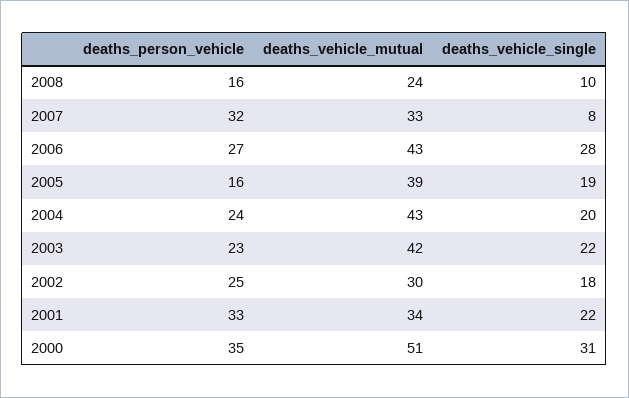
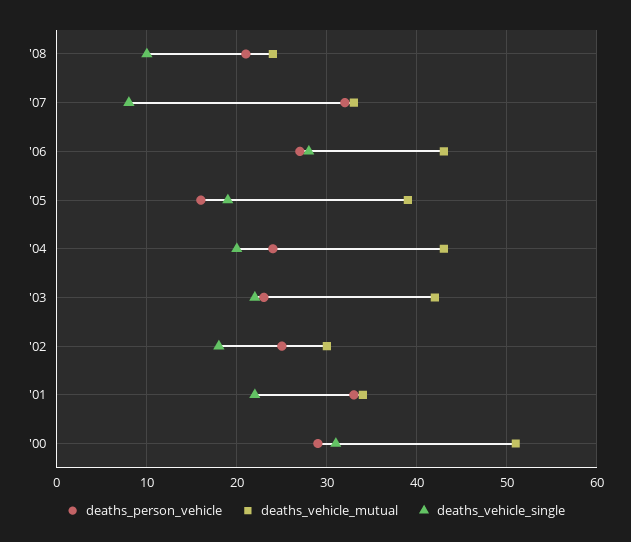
deaths_person_vehicle, 2008: 16 -> 21
deaths_person_vehicle, 2000: 35 -> 29

